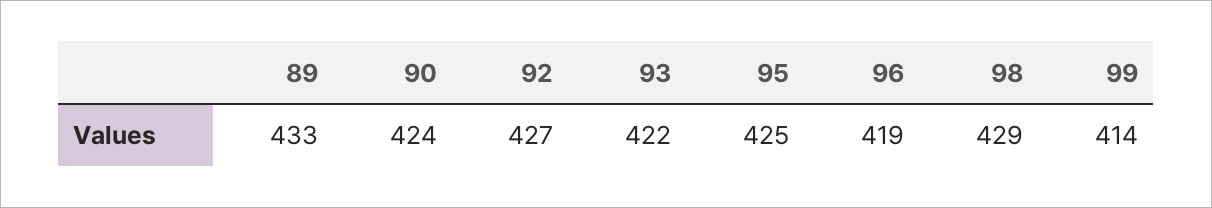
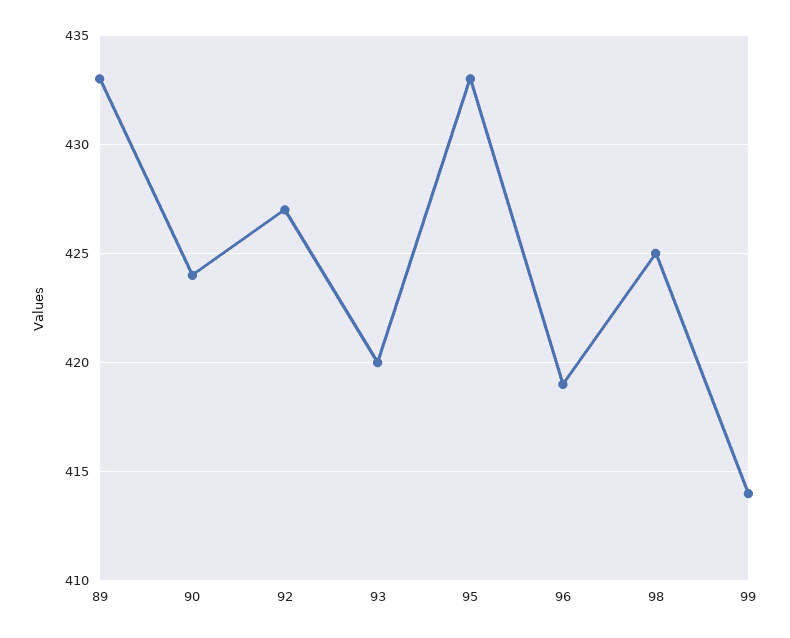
93: 422 -> 420
95: 425 -> 433
98: 429 -> 425

